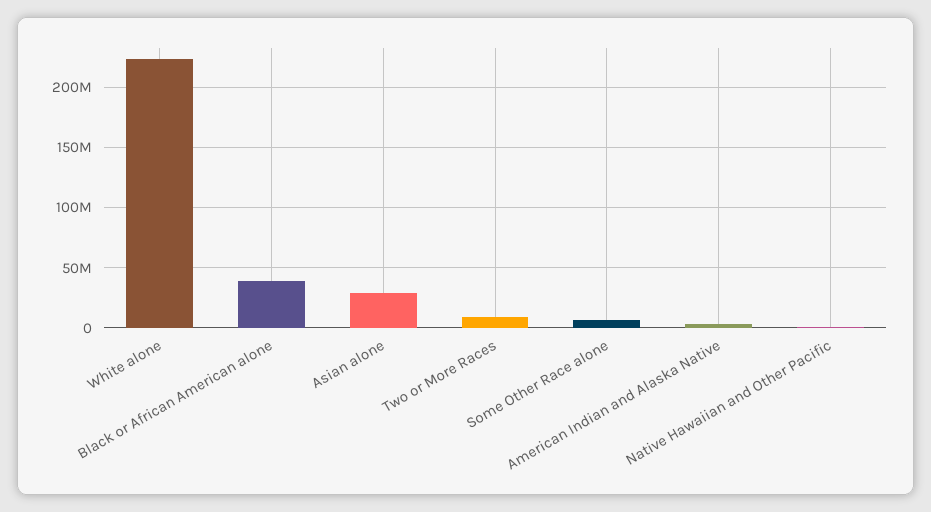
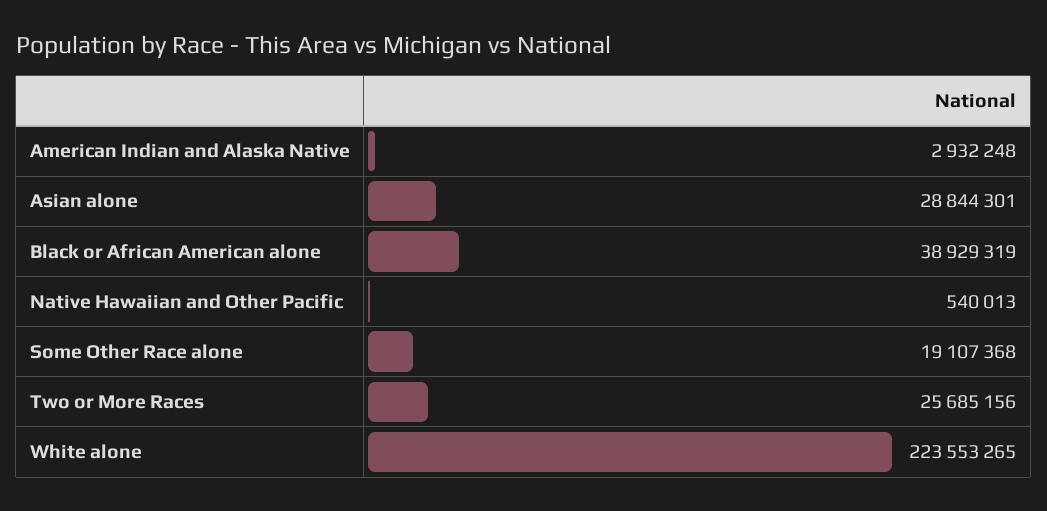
Two or More Races: 10000000 -> 25685156
Some Other Race alone: 5000000 -> 19107368

